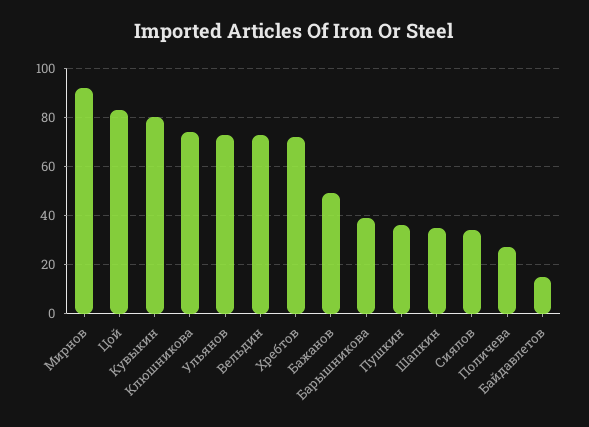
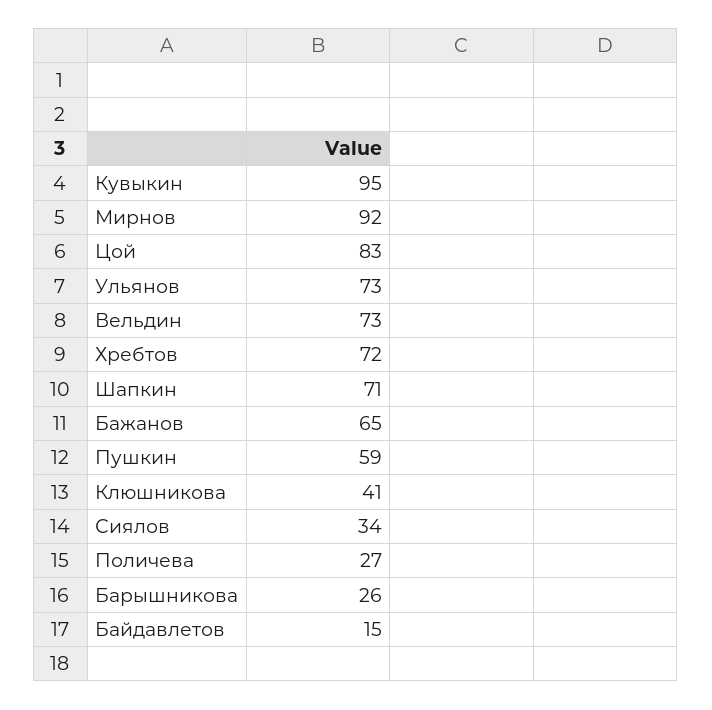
Кувыкин: 80 -> 95
Клюшникова: 75 -> 41
Бажанов: 50 -> 65
Барышникова: 40 -> 26
Пушкин: 35 -> 59
Шапкин: 35 -> 71

